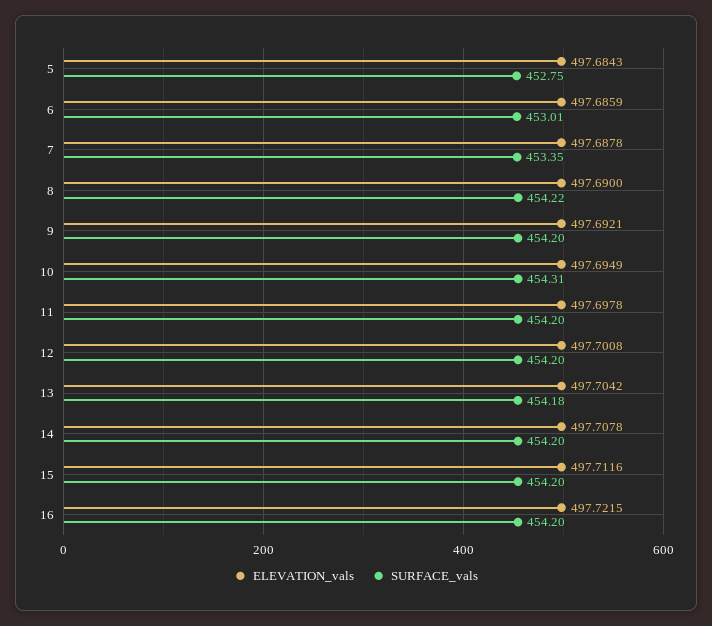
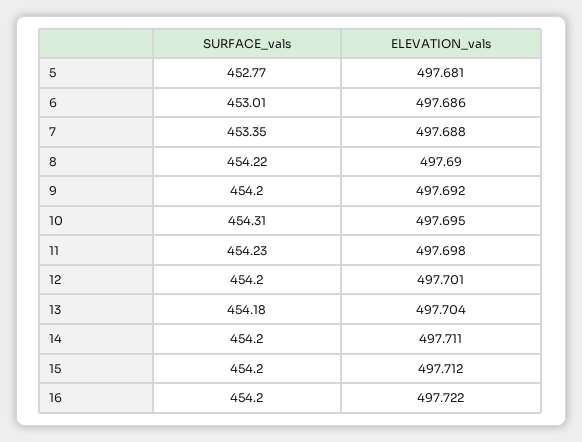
ELEVATION_vals, 5: 497.6843 -> 497.681
SURFACE_vals, 5: 452.75 -> 452.77
SURFACE_vals, 11: 454.2 -> 454.23
ELEVATION_vals, 14: 497.7078 -> 497.711

